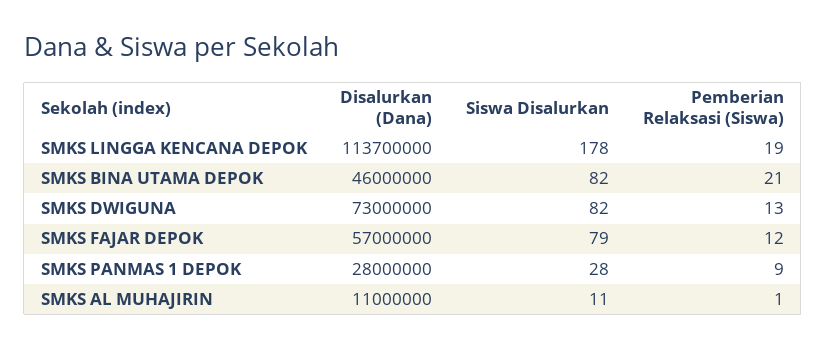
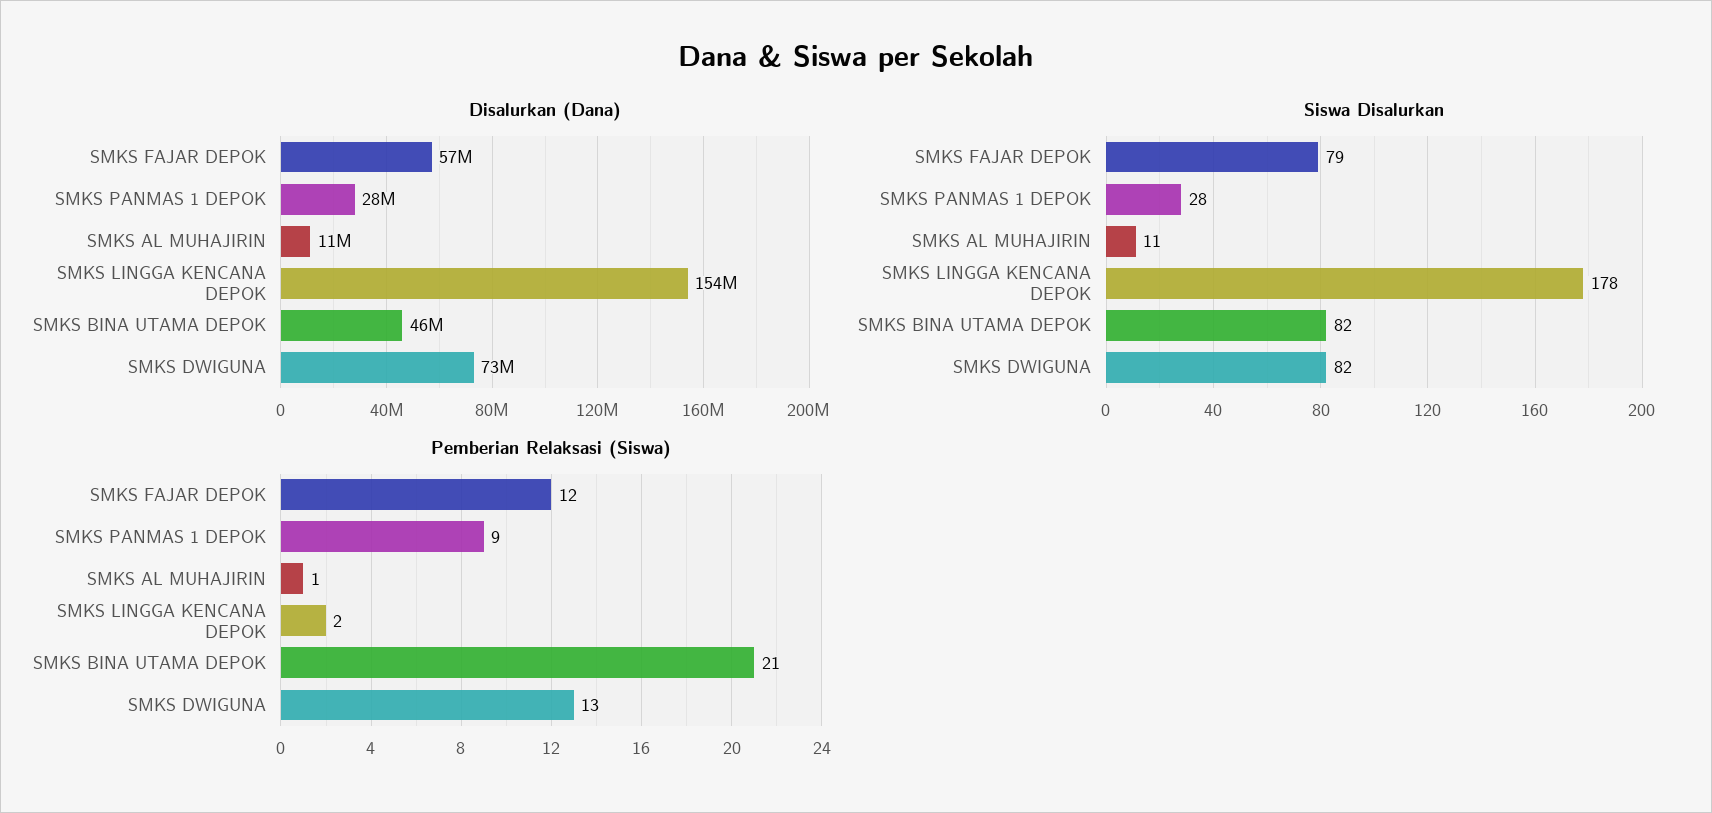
Disalurkan (Dana), SMKS LINGGA KENCANA DEPOK: 113700000 -> 154000000
Pemberian Relaksasi (Siswa), SMKS LINGGA KENCANA DEPOK: 19 -> 2

